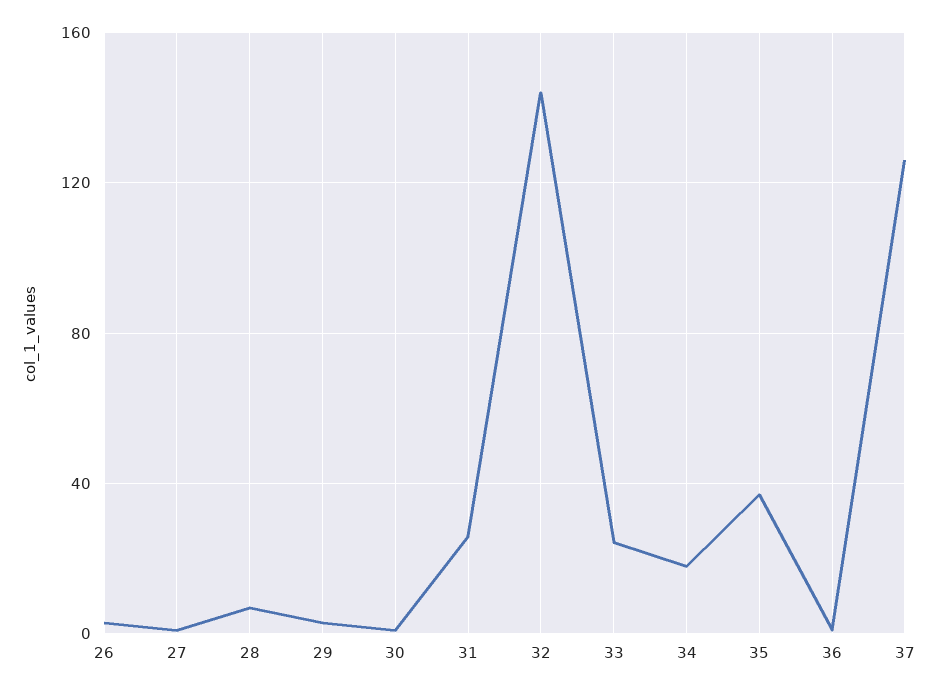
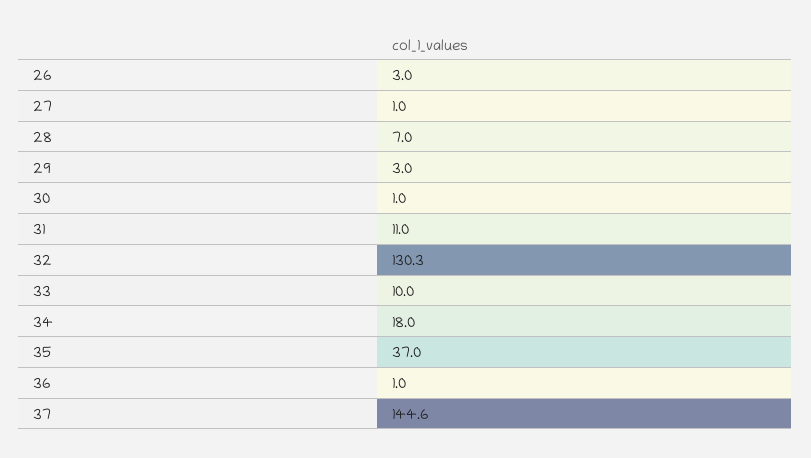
31: 25 -> 11
32: 145 -> 130.3
33: 25 -> 10
37: 125 -> 144.6

